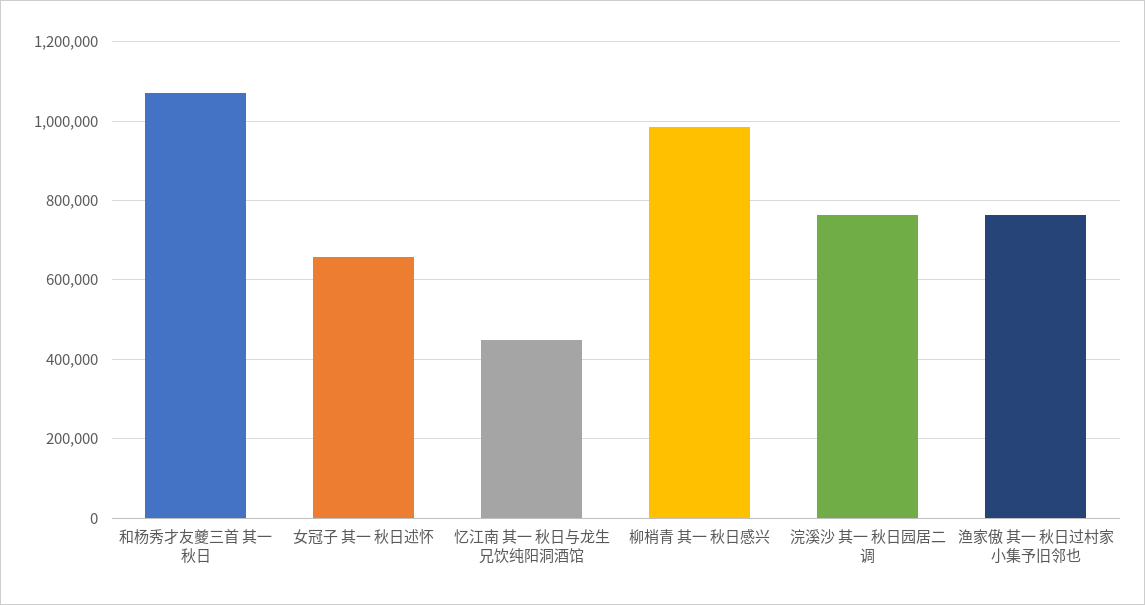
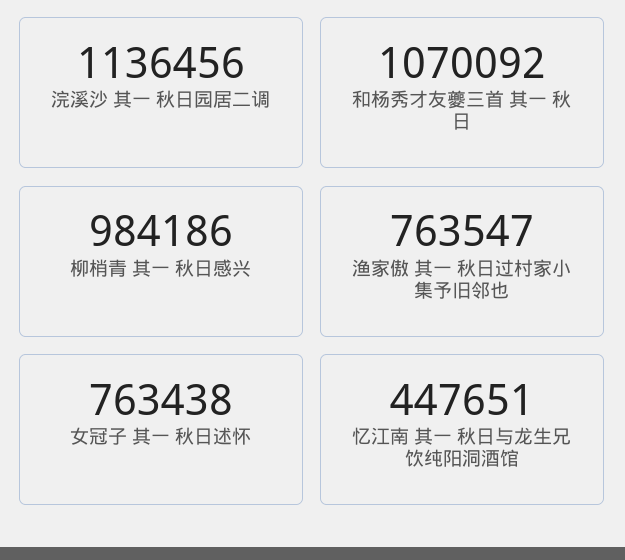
女冠子 其一 秋日述怀: 660000 -> 763438
浣溪沙 其一 秋日园居二调: 760000 -> 1136456

